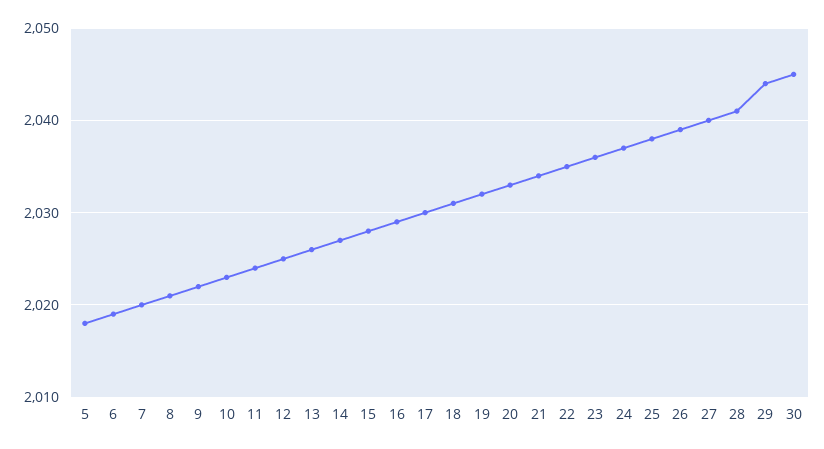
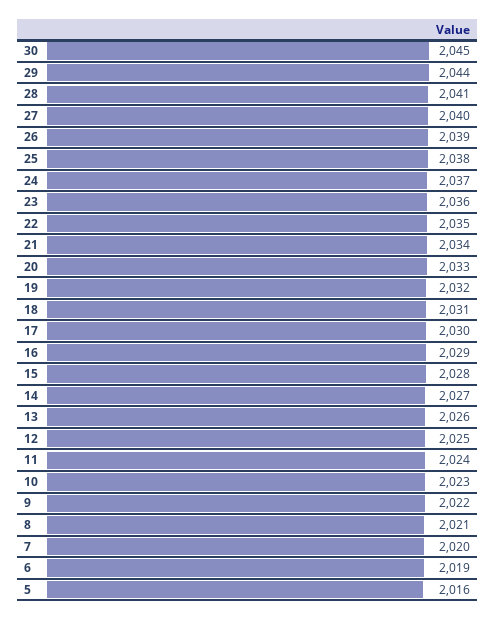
5: 2018 -> 2016

